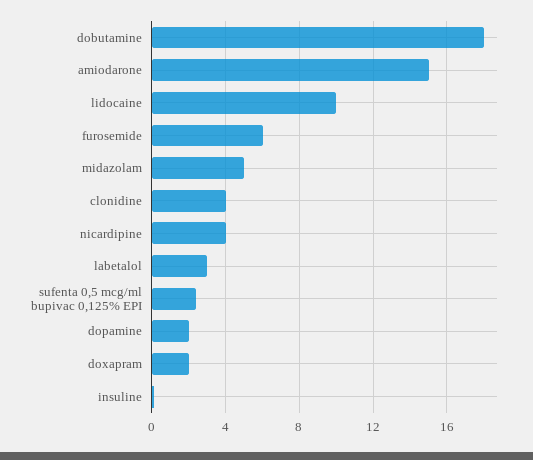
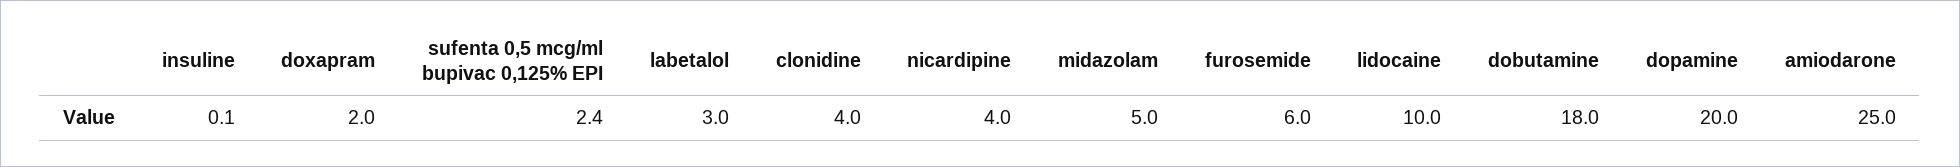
amiodarone: 15 -> 25
dopamine: 2 -> 20

